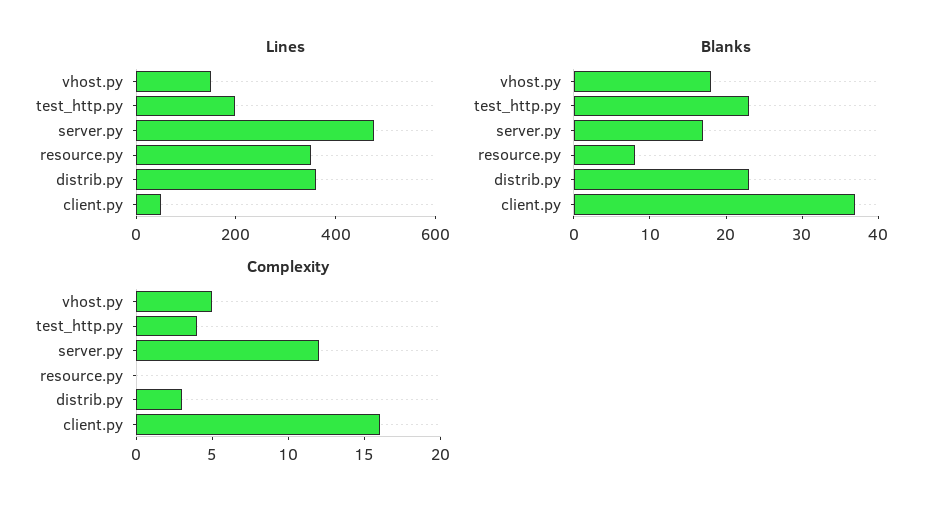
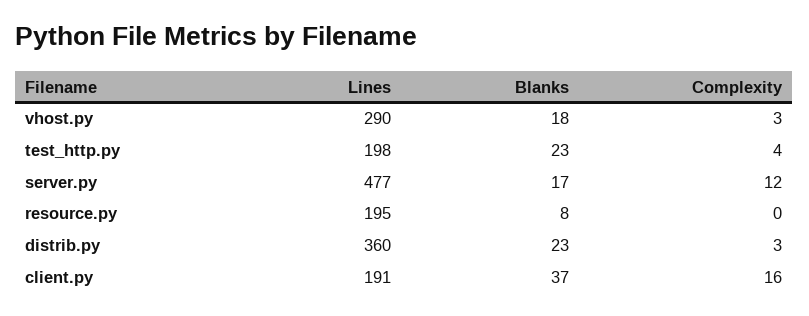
Lines, vhost.py: 150 -> 290
Lines, resource.py: 350 -> 195
Lines, client.py: 50 -> 191
Complexity, vhost.py: 5 -> 3

